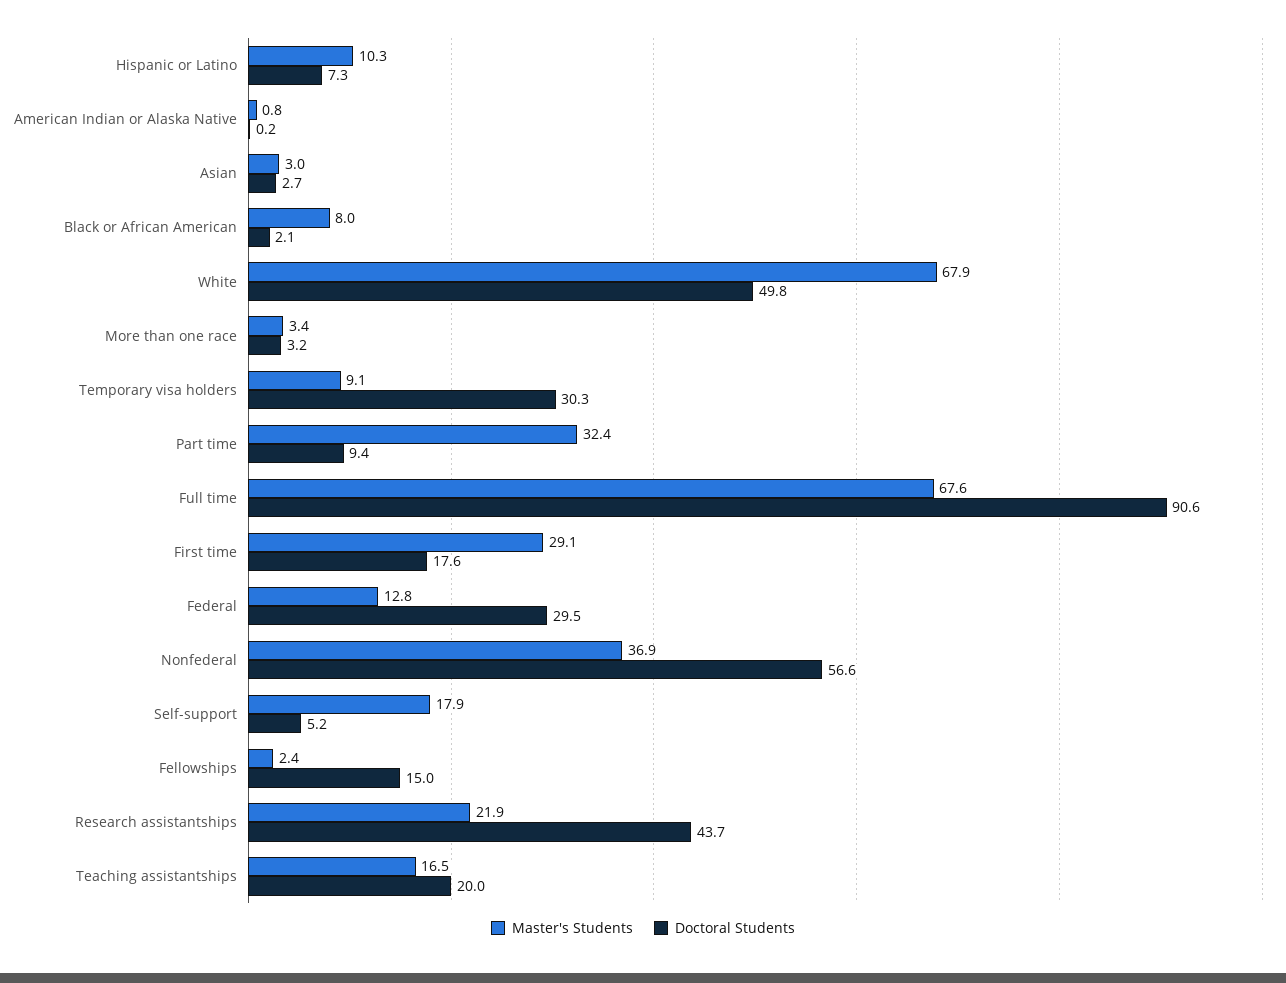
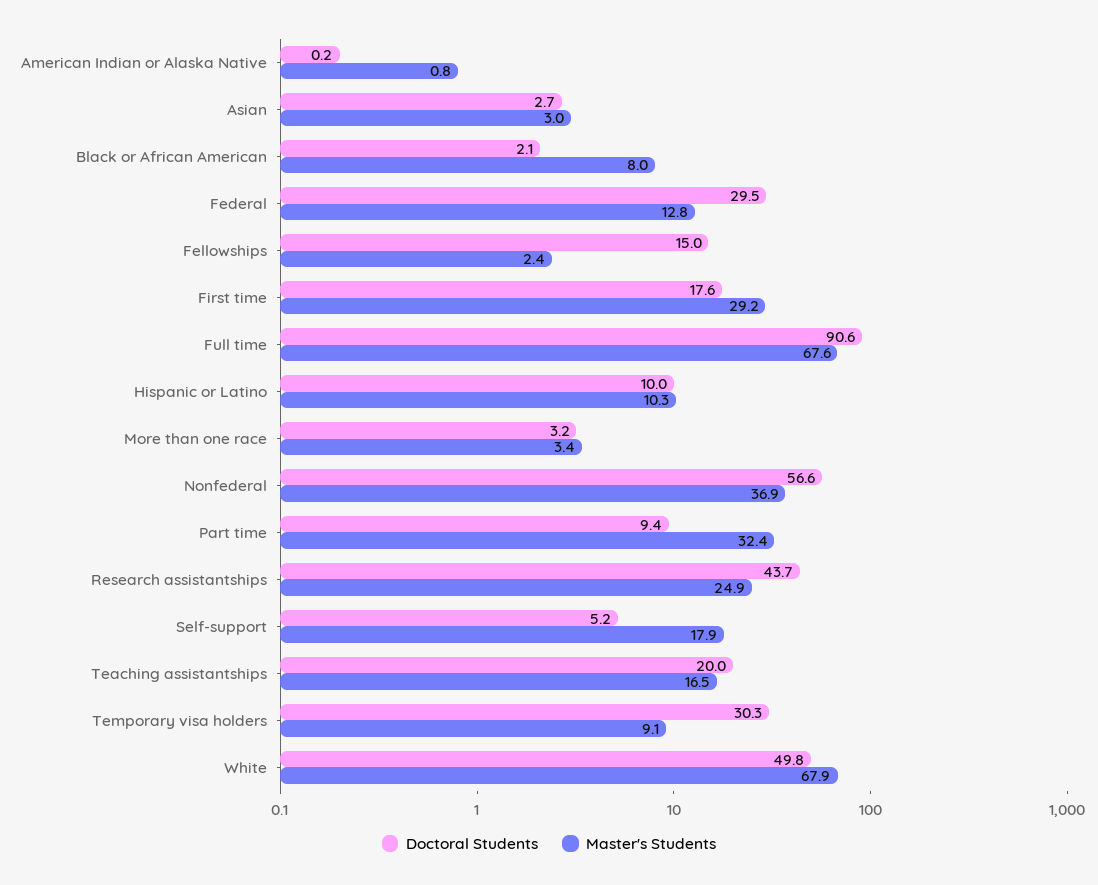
Doctoral Students, Hispanic or Latino: 7.3 -> 10
Master's Students, First time: 29.1 -> 29.2
Master's Students, Research assistantships: 21.9 -> 24.9

